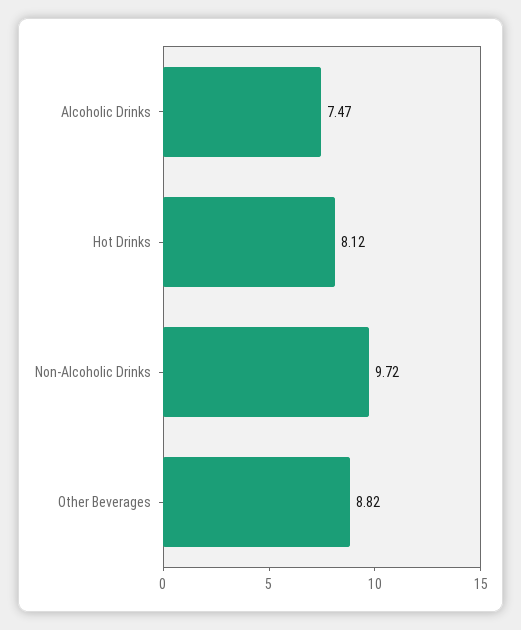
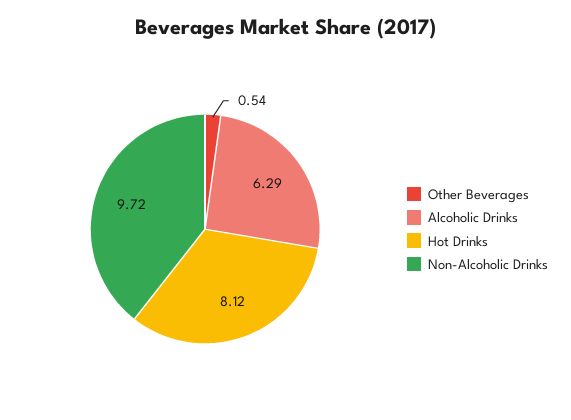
Alcoholic Drinks: 7.47 -> 6.29
Other Beverages: 8.82 -> 0.54

